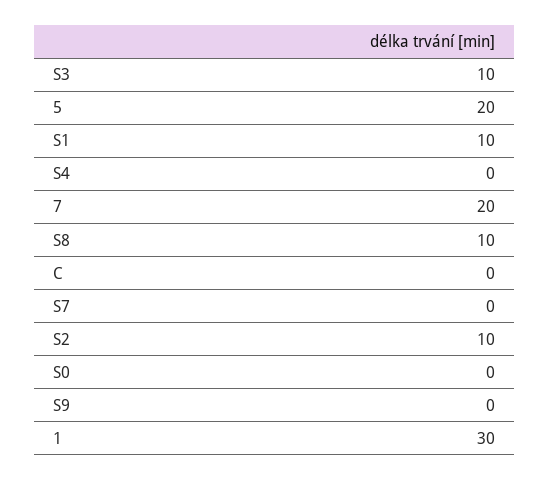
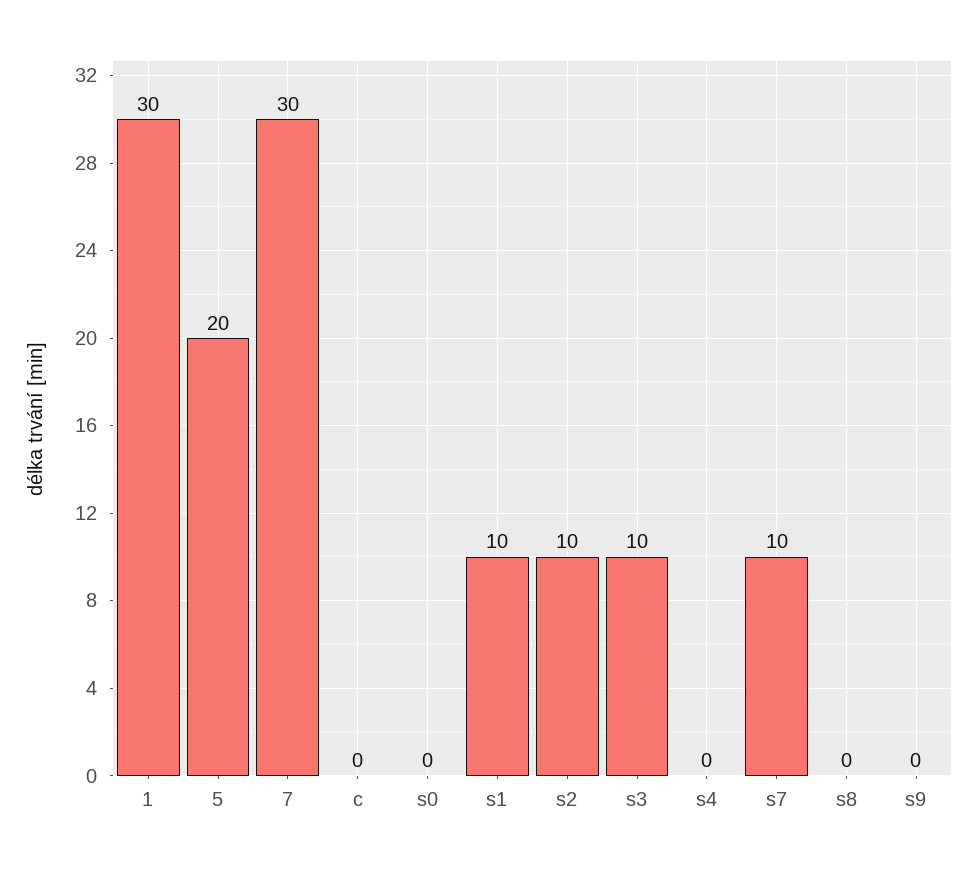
7: 20 -> 30
S8: 10 -> 0
S7: 0 -> 10

